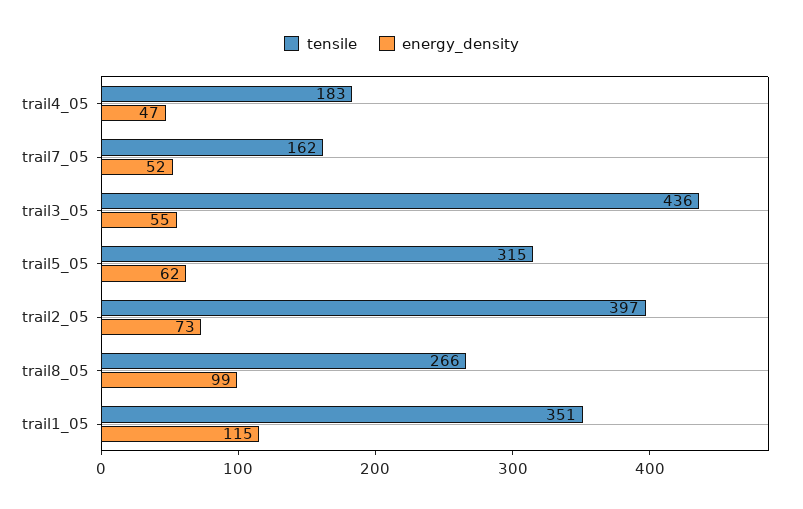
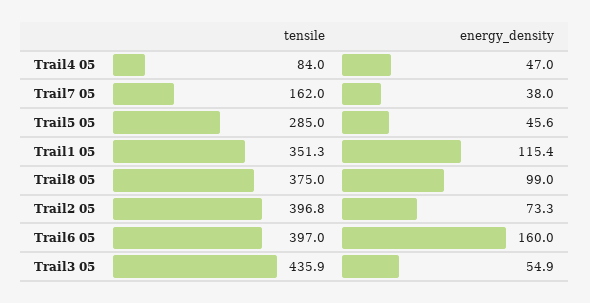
tensile, trail4_05: 183 -> 84
energy_density, trail7_05: 52 -> 38
tensile, trail5_05: 315 -> 285
energy_density, trail5_05: 62 -> 45.6
tensile, trail8_05: 266 -> 375
tensile, Trail6 05: none -> 397
energy_density, Trail6 05: none -> 160

